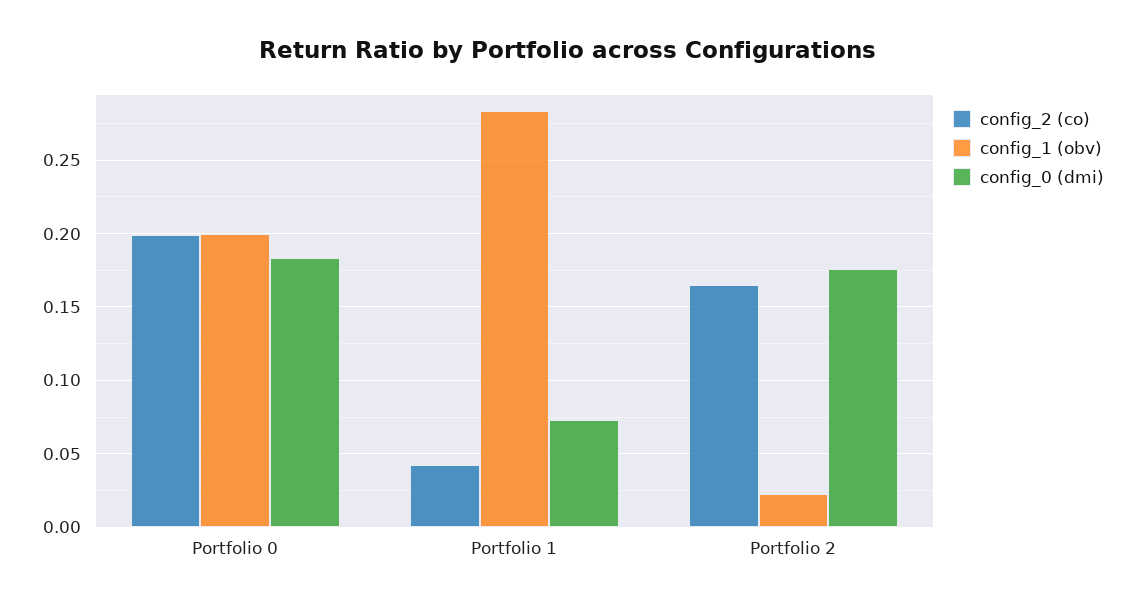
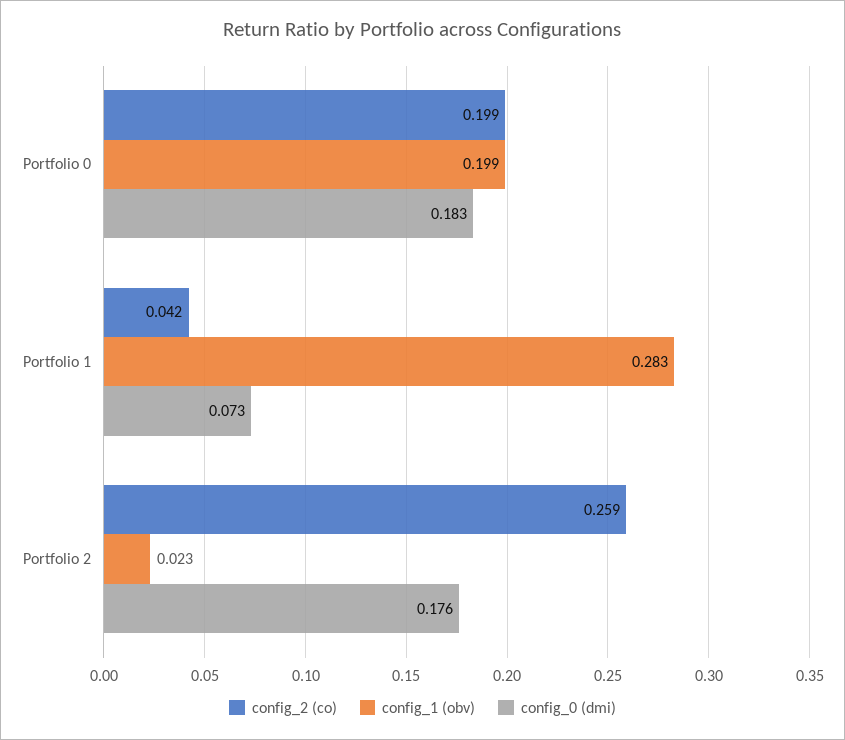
config_2 (co), Portfolio 2: 0.165 -> 0.259

